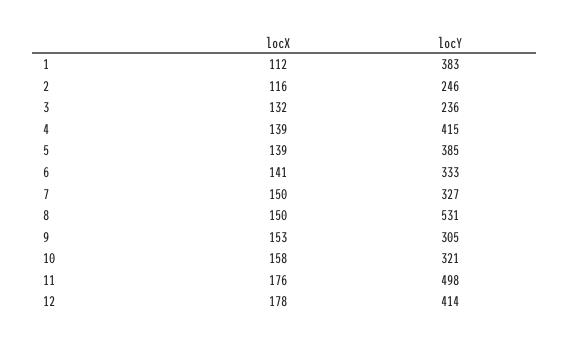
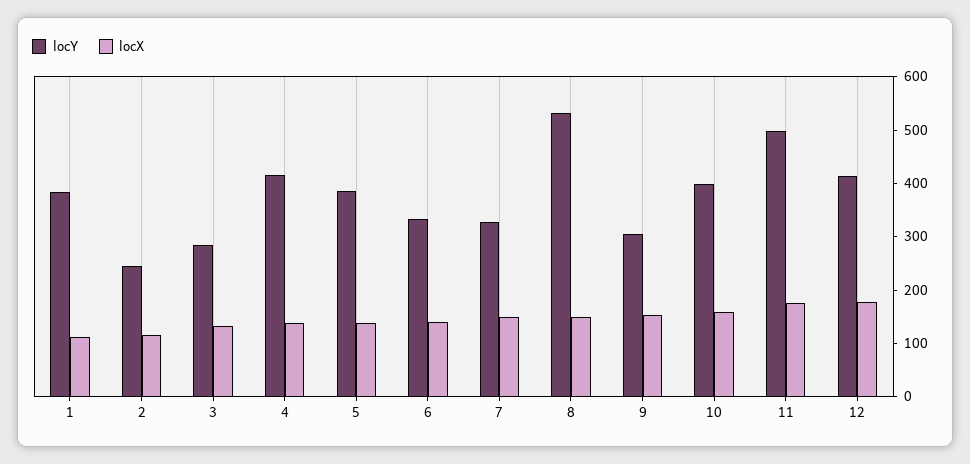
locY, 3: 236 -> 280
locY, 10: 321 -> 400

